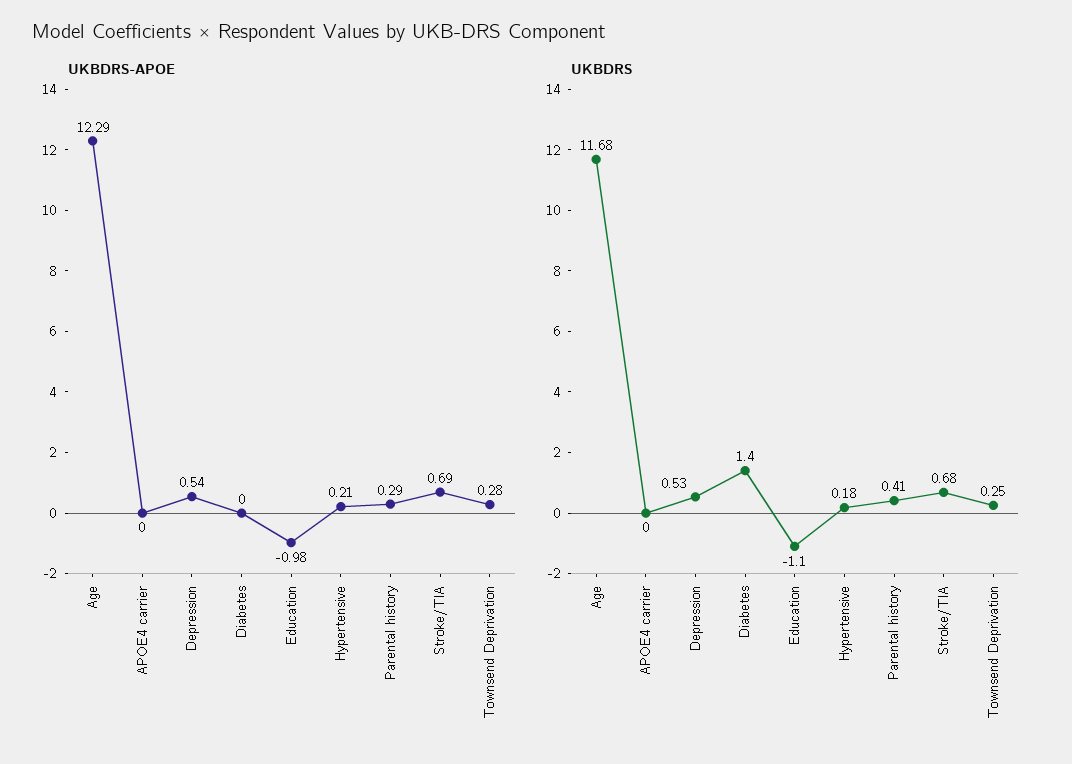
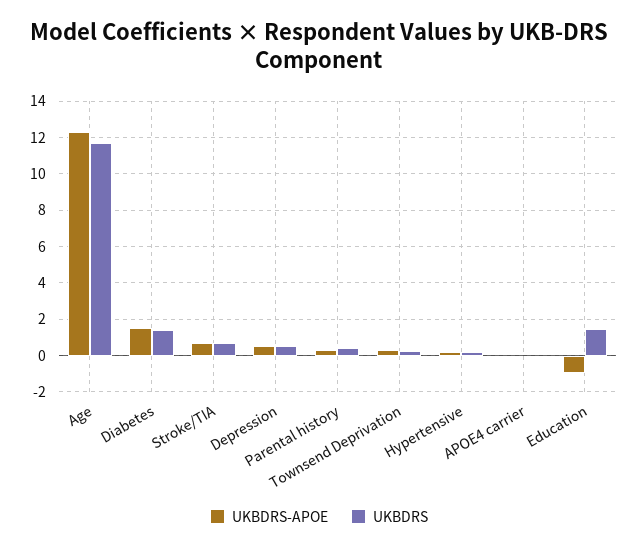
UKBDRS-APOE, Diabetes: 0 -> 1.5
UKBDRS, Education: -1.1 -> 1.5

